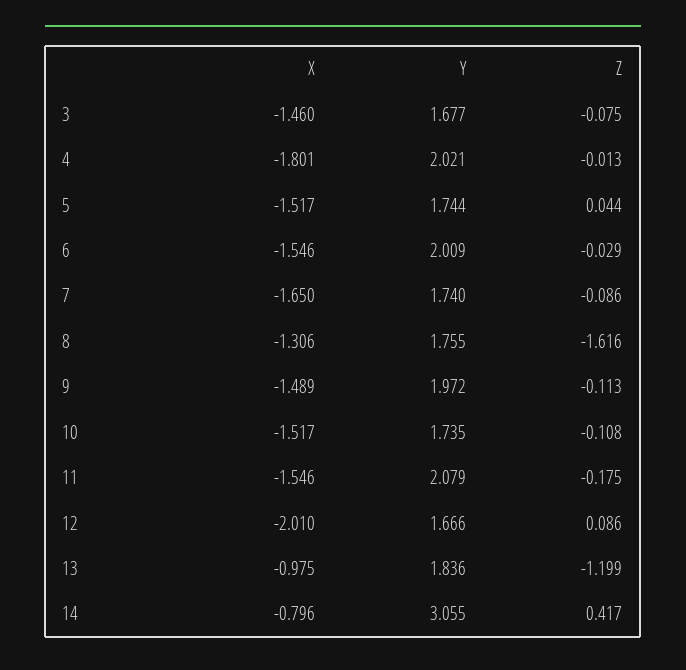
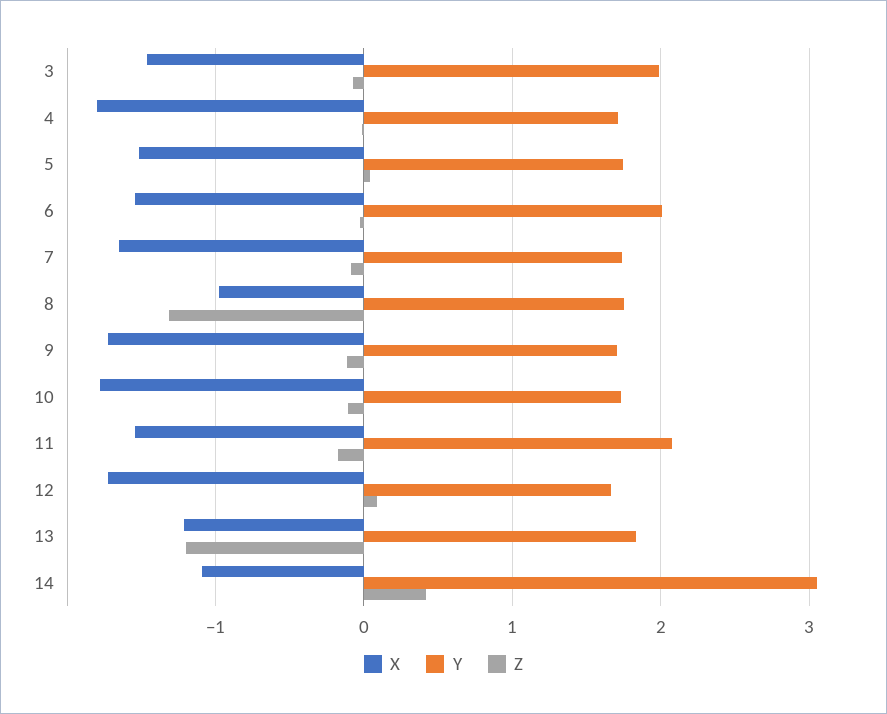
Y, 3: 1.677 -> 2
Y, 4: 2.021 -> 1.7
X, 8: -1.306 -> -1
Z, 8: -1.616 -> -1.3
X, 9: -1.489 -> -1.7
Y, 9: 1.972 -> 1.7
X, 10: -1.517 -> -1.8
X, 12: -2.01 -> -1.7
X, 13: -0.975 -> -1.2
X, 14: -0.796 -> -1.1

